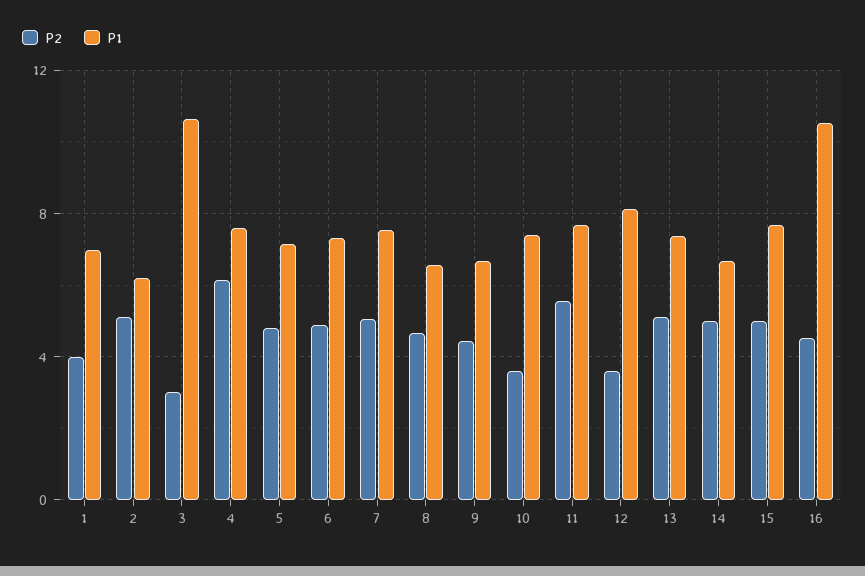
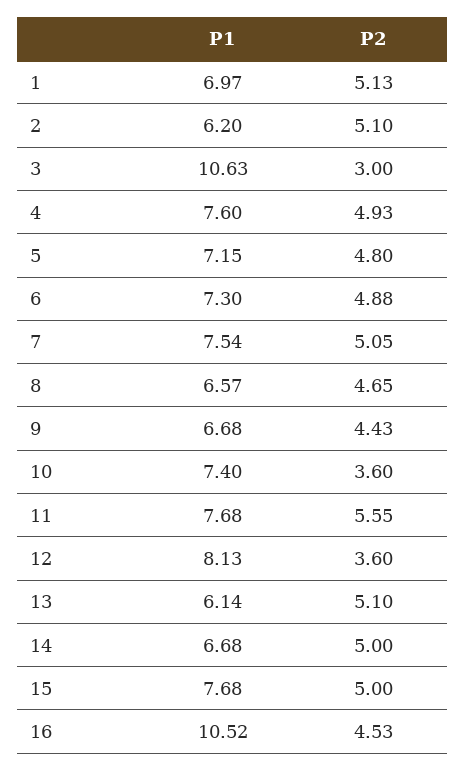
P2, 1: 4 -> 5.13
P2, 4: 6 -> 4.93
P1, 13: 7.5 -> 6.14

